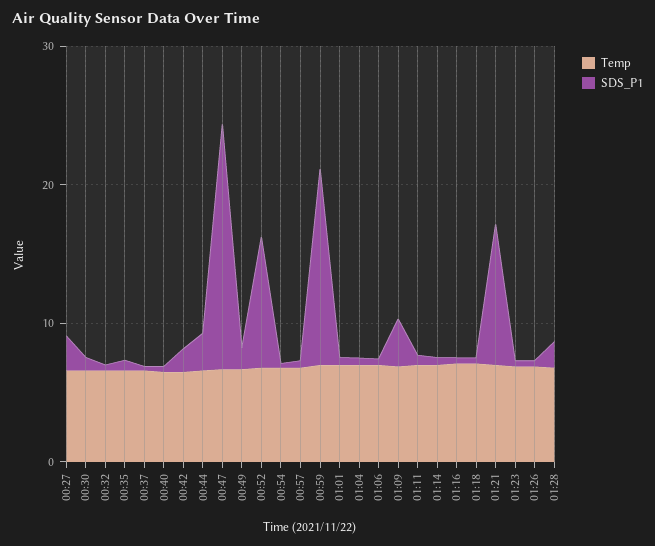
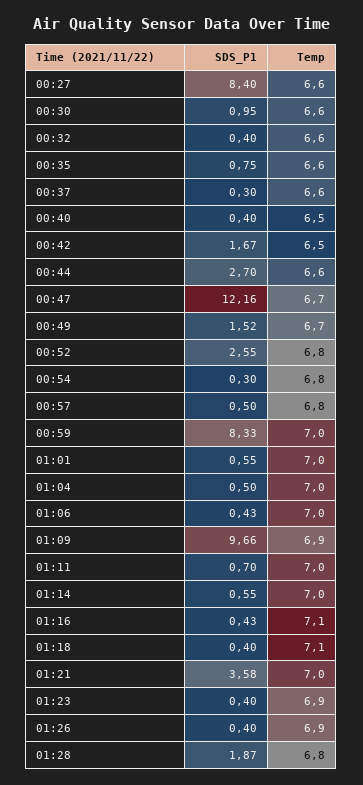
SDS_P1, 00:27: 2 -> 8.4
SDS_P1, 00:47: 18 -> 12.16
SDS_P1, 00:52: 10 -> 2.55
SDS_P1, 00:59: 14 -> 8.33
SDS_P1, 01:09: 4 -> 9.66
SDS_P1, 01:21: 10 -> 3.58

